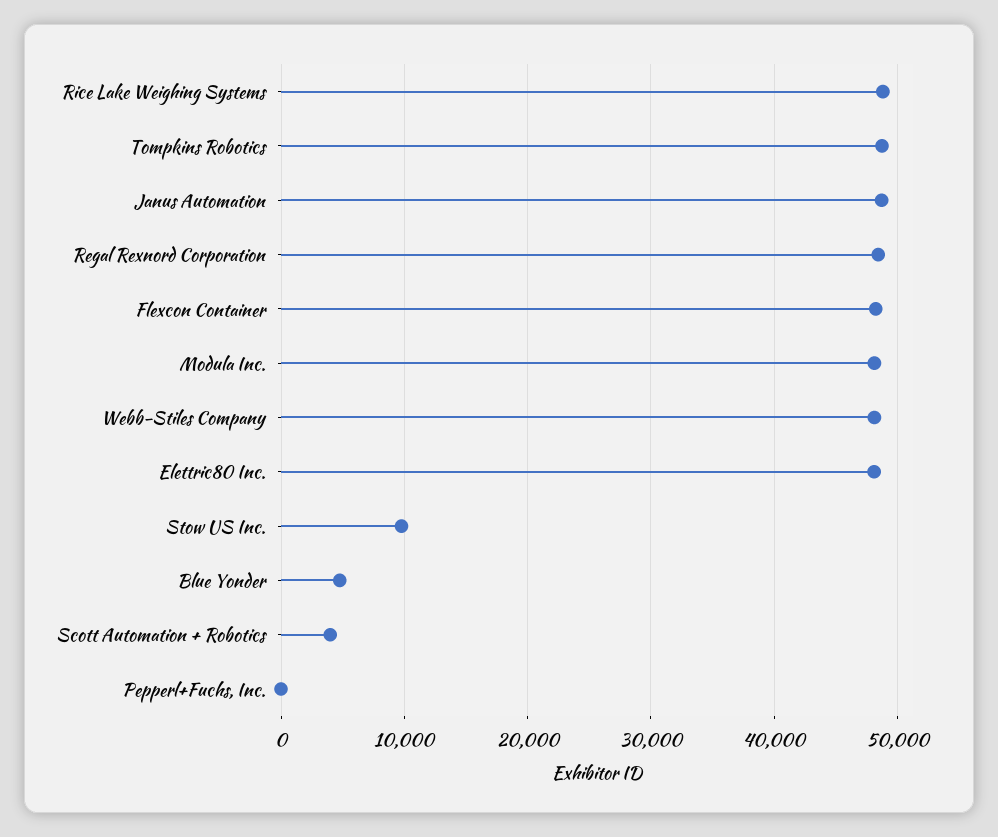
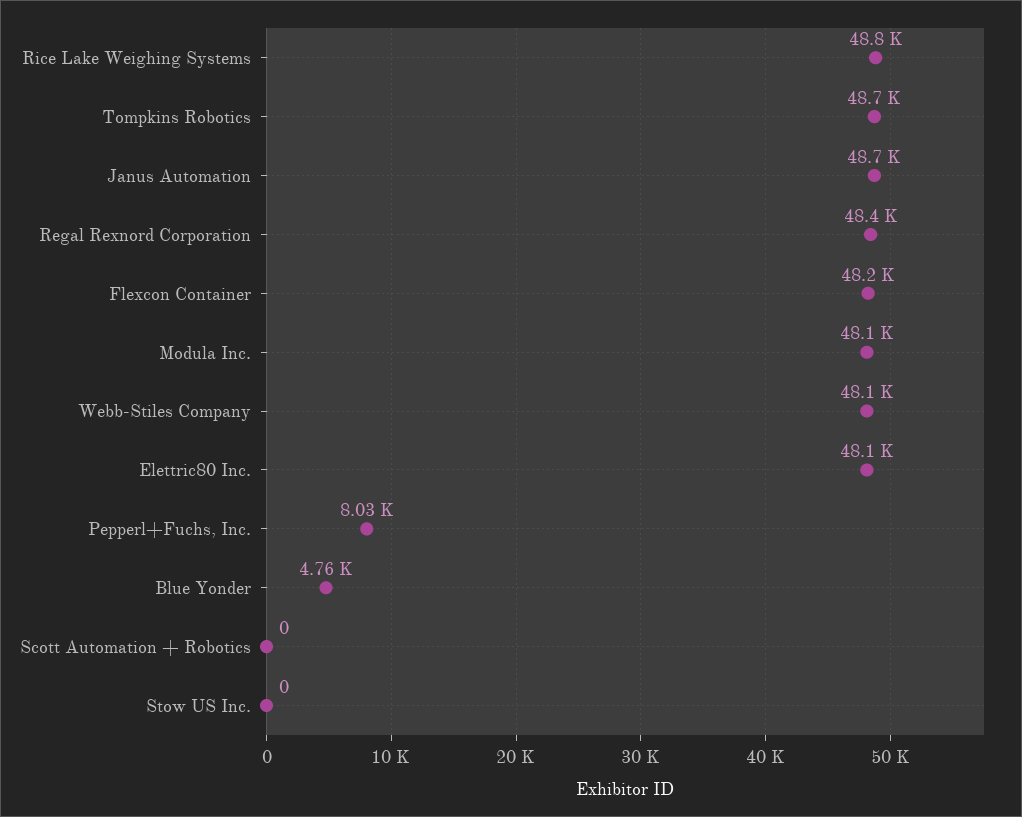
Stow US Inc.: 10000 -> 0
Scott Automation + Robotics: 4000 -> 0
Pepperl+Fuchs, Inc.: 0 -> 8030

